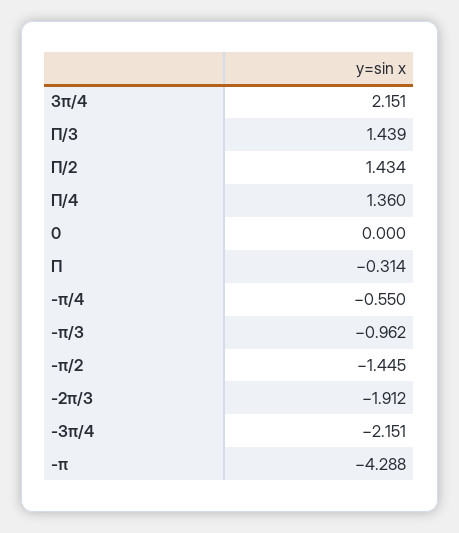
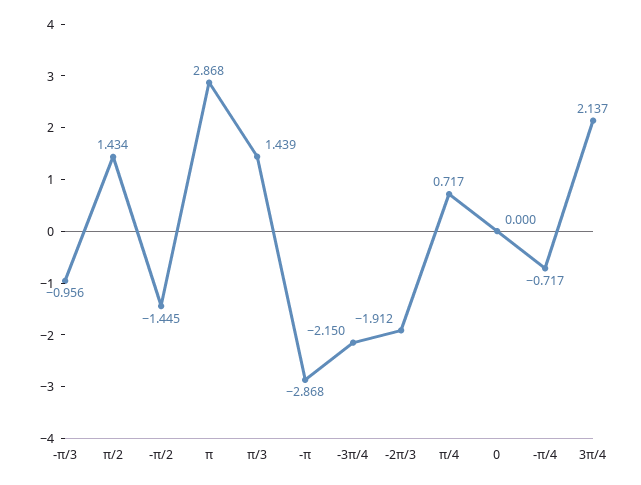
3π/4: 2.151 -> 2.137
Π/4: 1.36 -> 0.717
Π: -0.314 -> 2.868
-π/4: -0.55 -> -0.717
-π/3: -0.962 -> -0.956
-3π/4: -2.151 -> -2.15
-π: -4.288 -> -2.868

